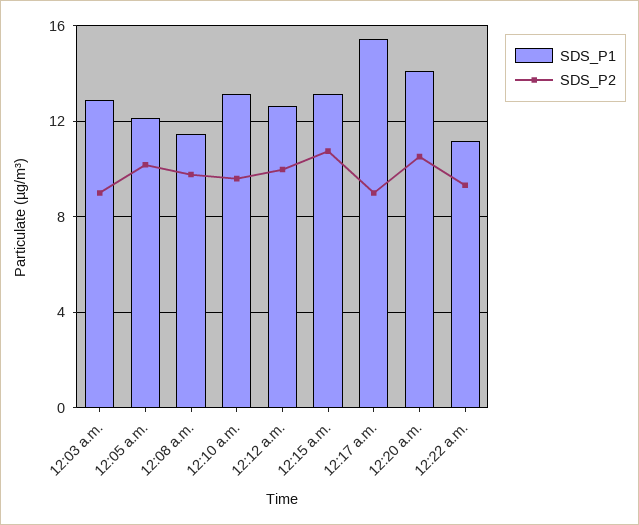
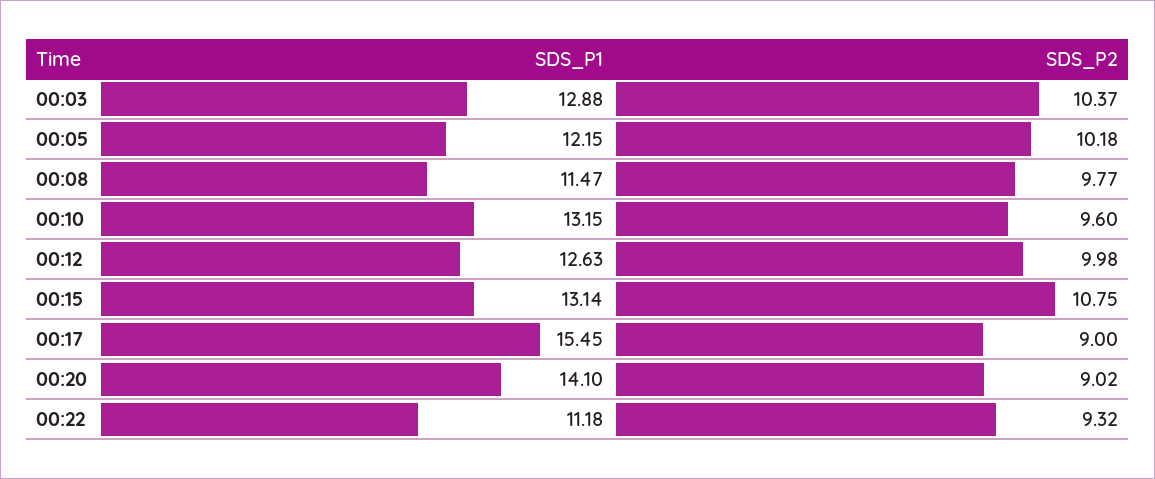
SDS_P2, 12:03 a.m.: 9 -> 10.37
SDS_P2, 12:20 a.m.: 10.5 -> 9.02

